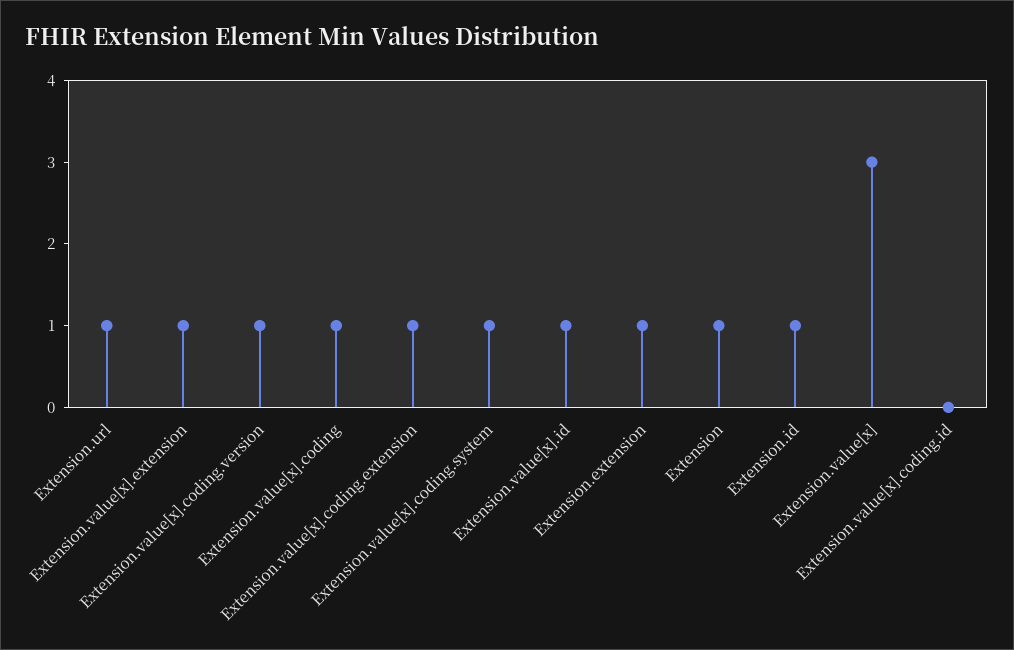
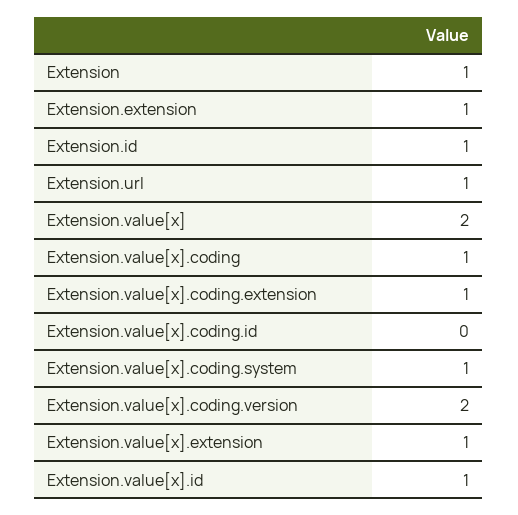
Extension.value[x].coding.version: 1 -> 2
Extension.value[x]: 3 -> 2

